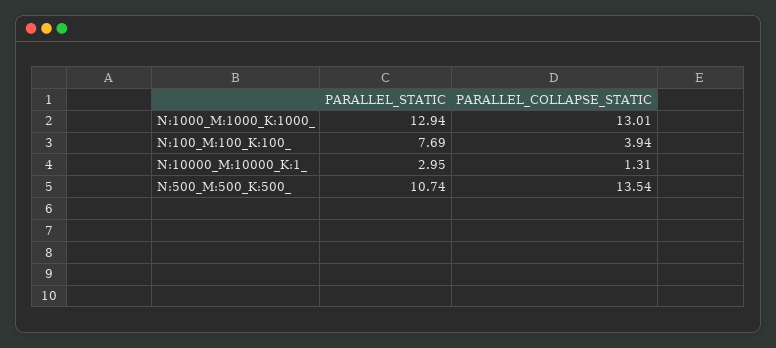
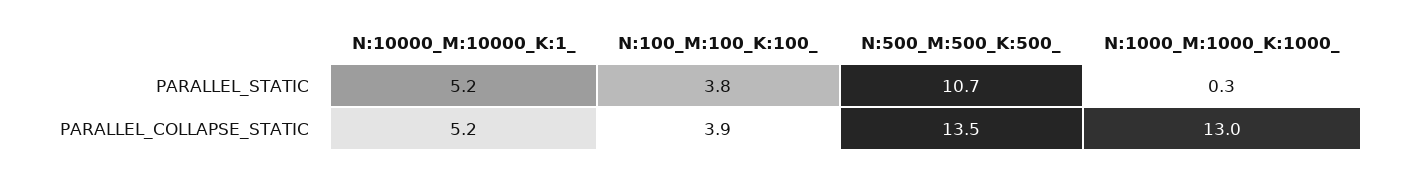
PARALLEL_STATIC, N:1000_M:1000_K:1000_: 12.94 -> 0.3
PARALLEL_STATIC, N:100_M:100_K:100_: 7.69 -> 3.8
PARALLEL_STATIC, N:10000_M:10000_K:1_: 2.95 -> 5.2
PARALLEL_COLLAPSE_STATIC, N:10000_M:10000_K:1_: 1.31 -> 5.2

